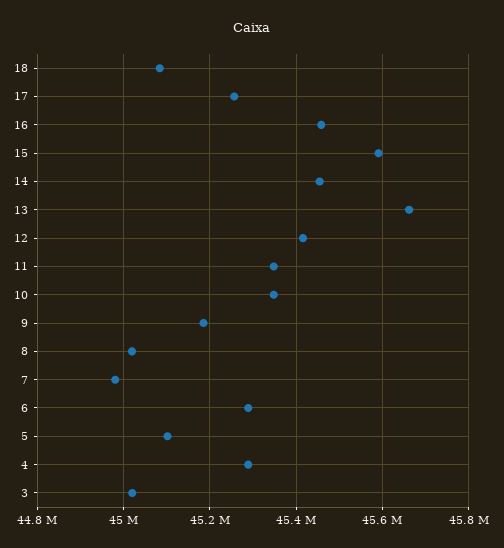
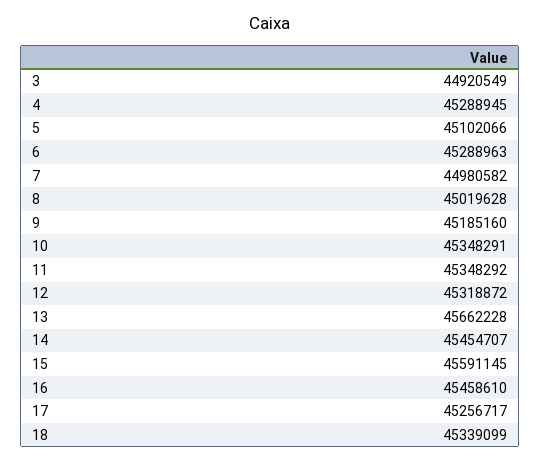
18: 45080000 -> 45339099
12: 45420000 -> 45318872
3: 45020000 -> 44920549

